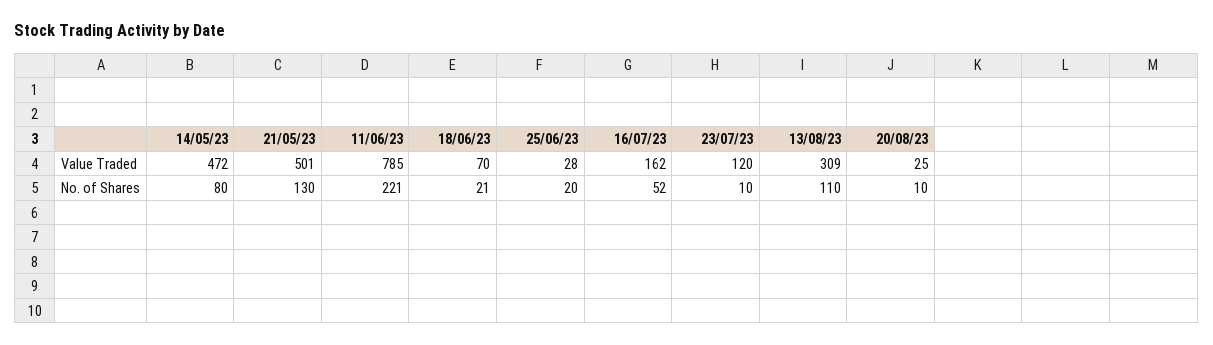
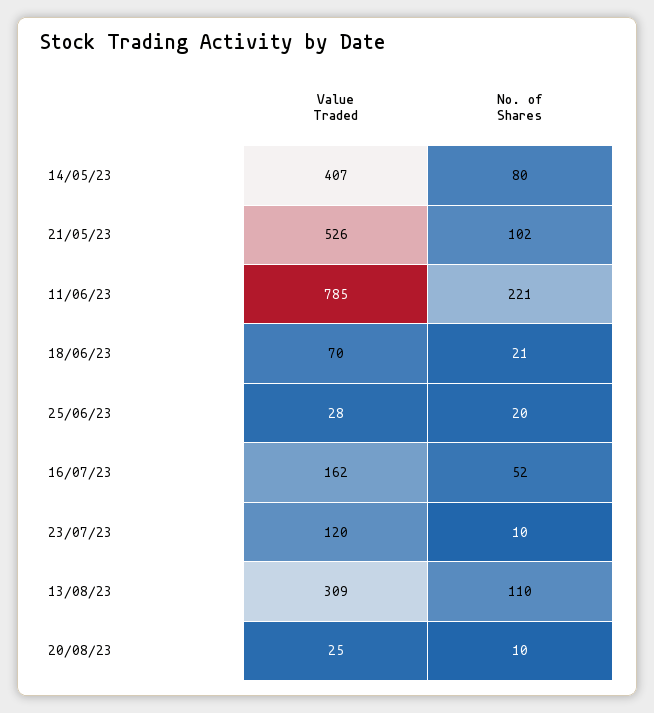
14/05/23, Value Traded: 472 -> 407
21/05/23, Value Traded: 501 -> 526
21/05/23, No. of Shares: 130 -> 102

